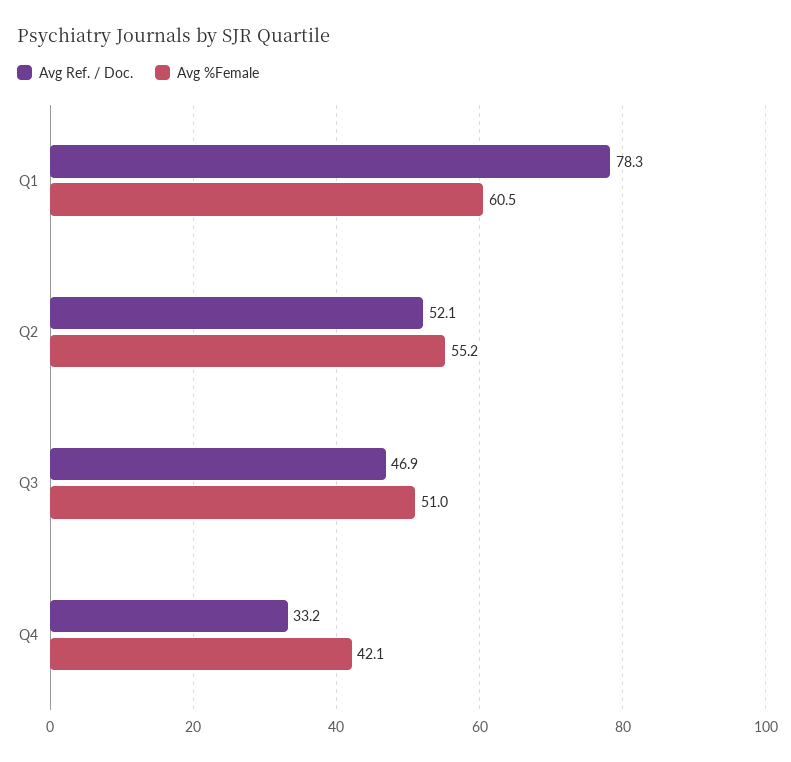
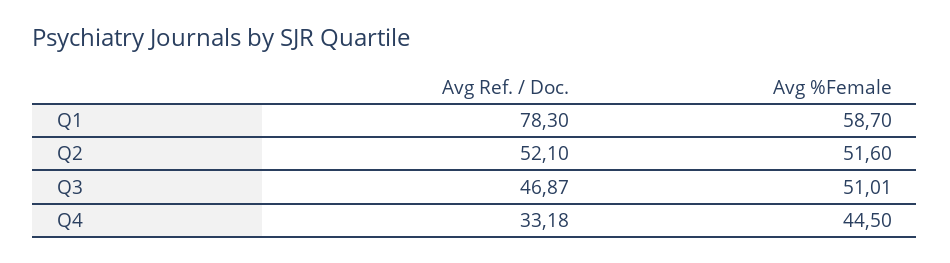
Avg %Female, Q1: 60.5 -> 58.7
Avg %Female, Q2: 55.2 -> 51.6
Avg %Female, Q4: 42.1 -> 44.5

